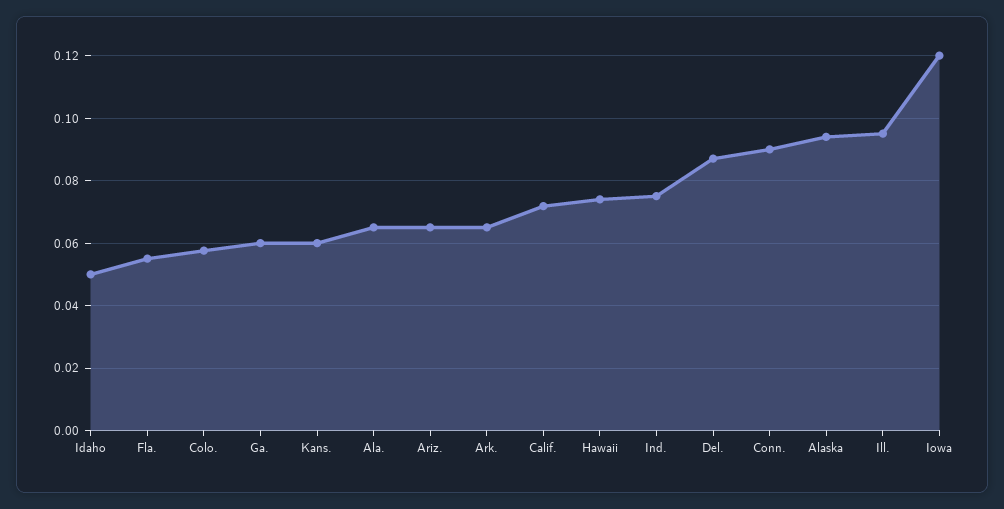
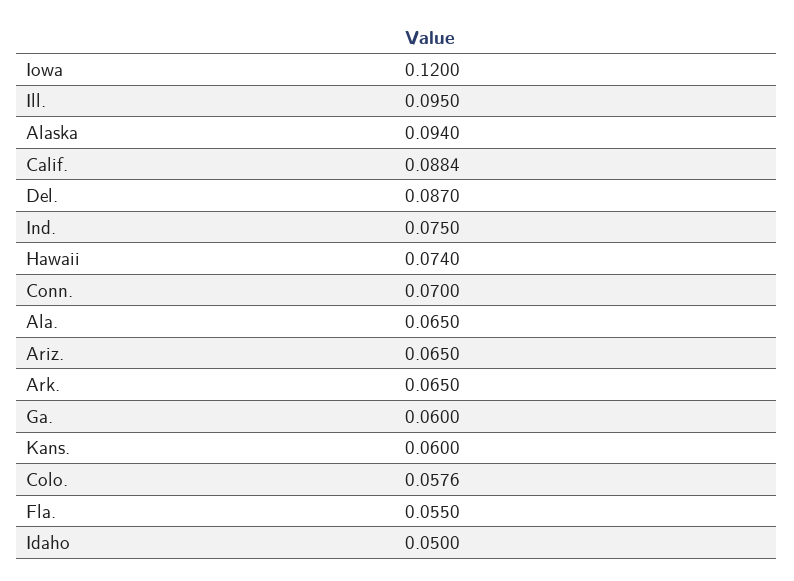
Calif.: 0.072 -> 0.0884
Conn.: 0.09 -> 0.07

